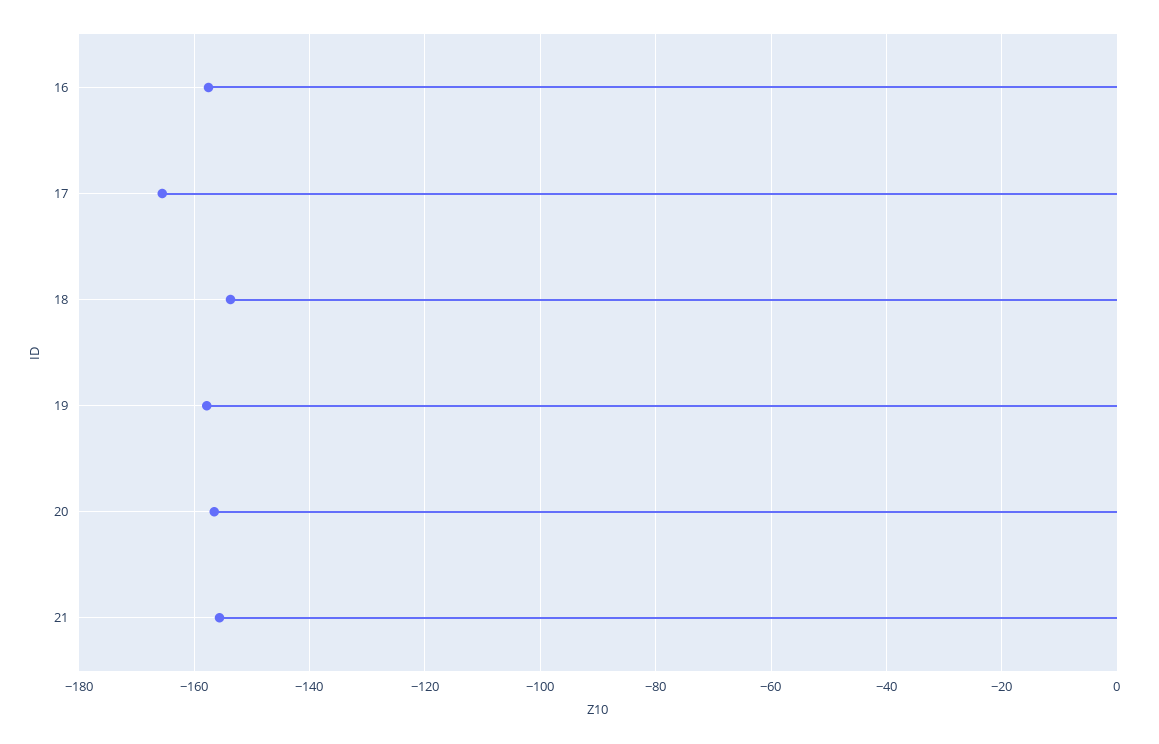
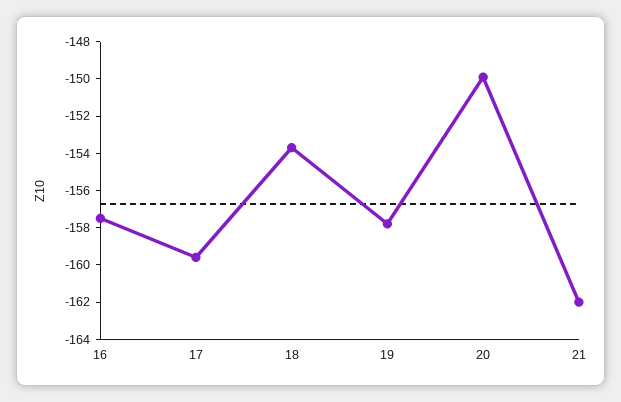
17: -166 -> -159.5
20: -156 -> -150
21: -156 -> -162

